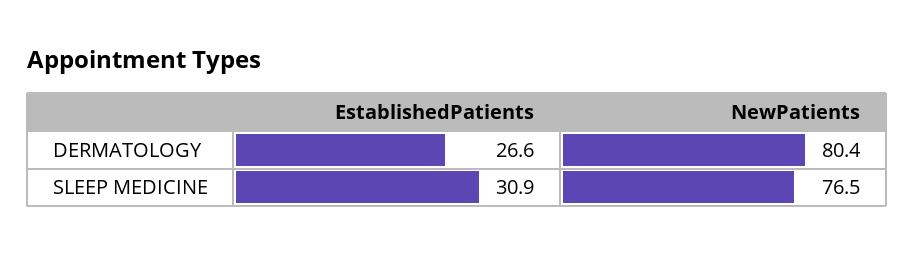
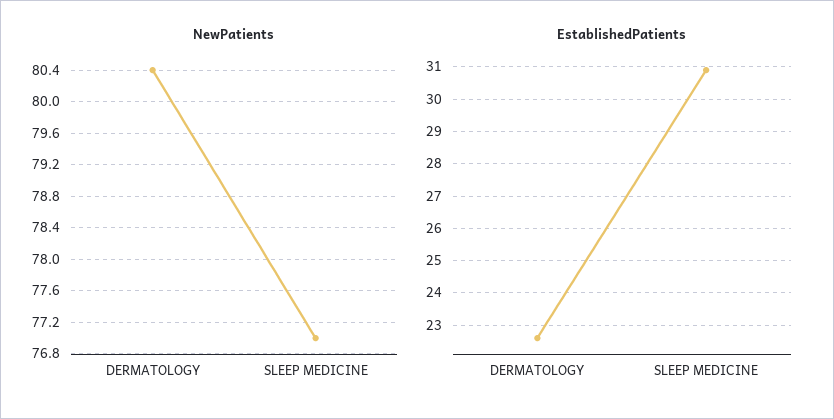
EstablishedPatients, DERMATOLOGY: 26.6 -> 22.5
NewPatients, SLEEP MEDICINE: 76.5 -> 77

